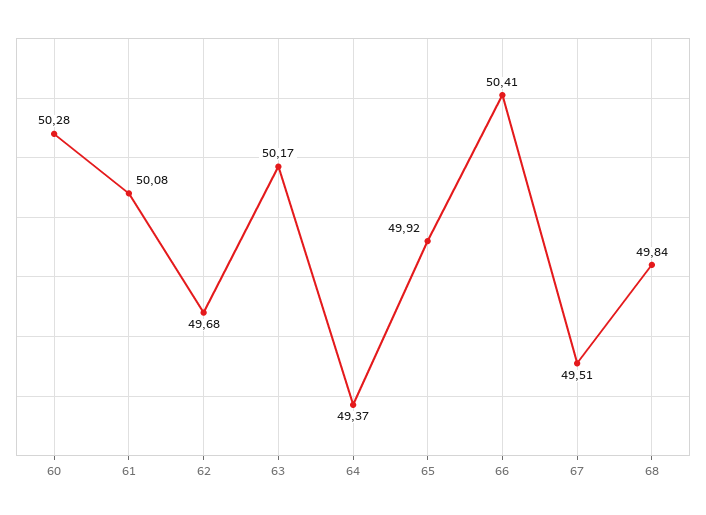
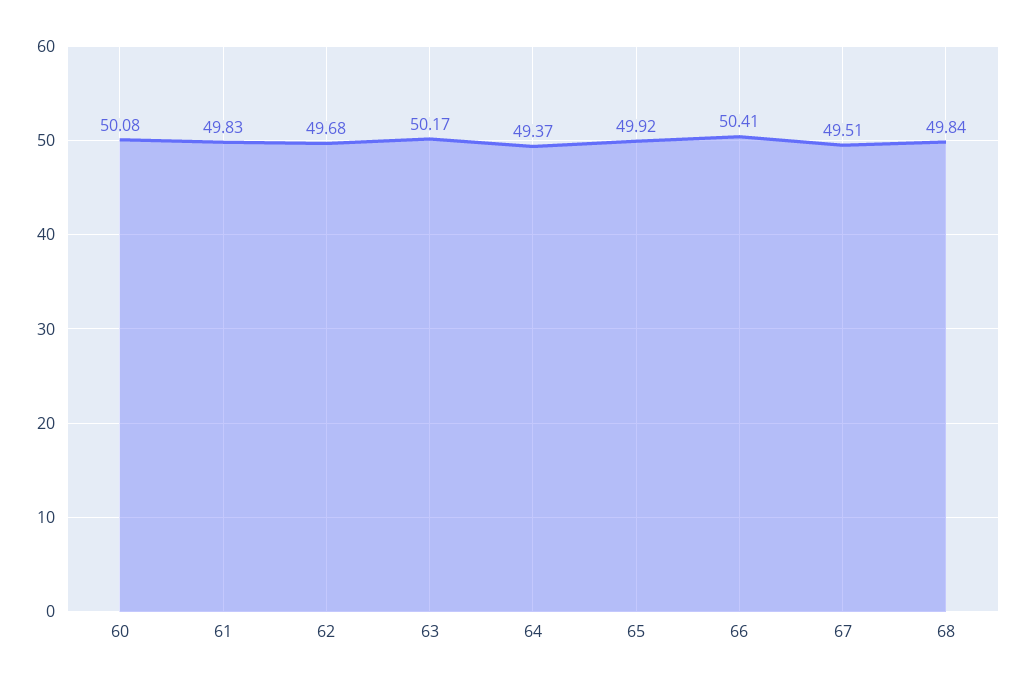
60: 50.28 -> 50.08
61: 50.08 -> 49.83

